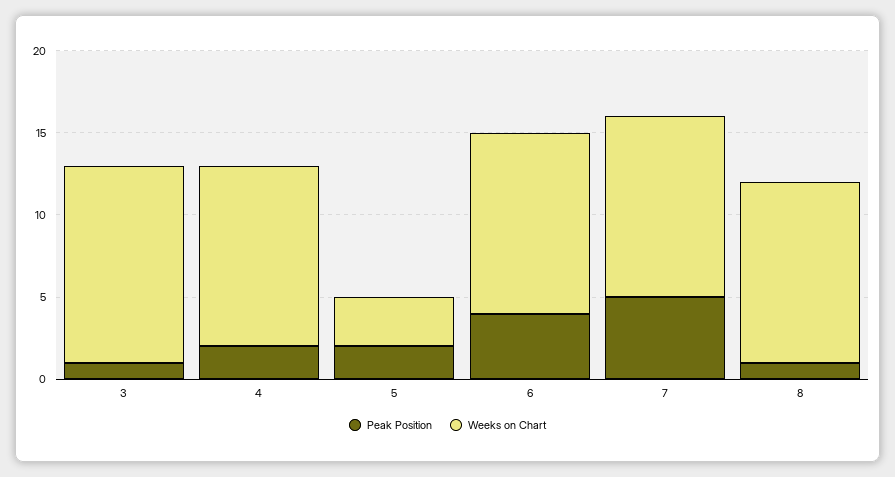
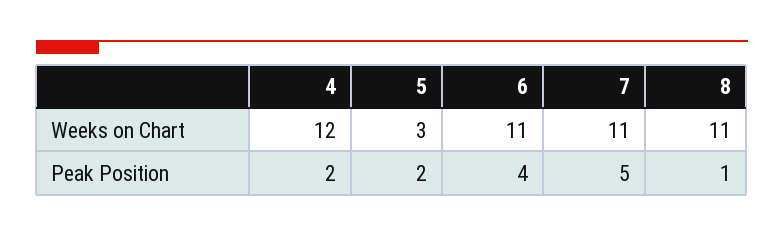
Peak Position, 3: 1 -> none
Weeks on Chart, 3: 12 -> none
Weeks on Chart, 4: 11 -> 12

